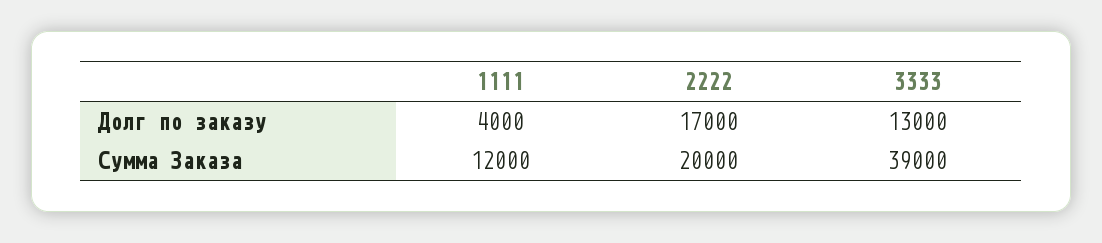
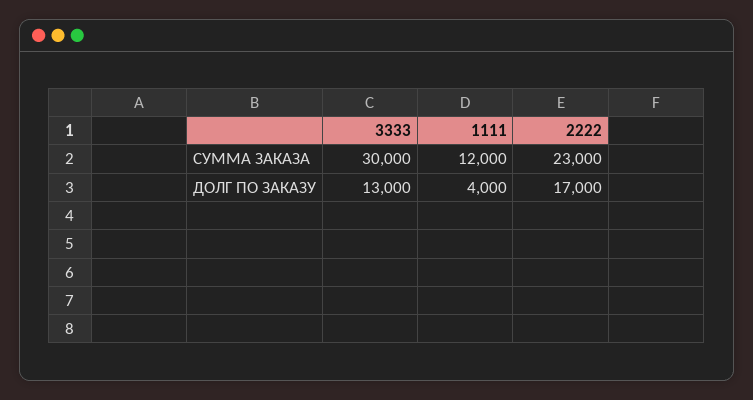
2222, Сумма Заказа: 20000 -> 23000
3333, Сумма Заказа: 39000 -> 30000

